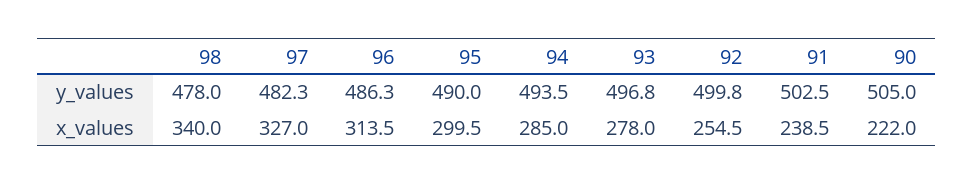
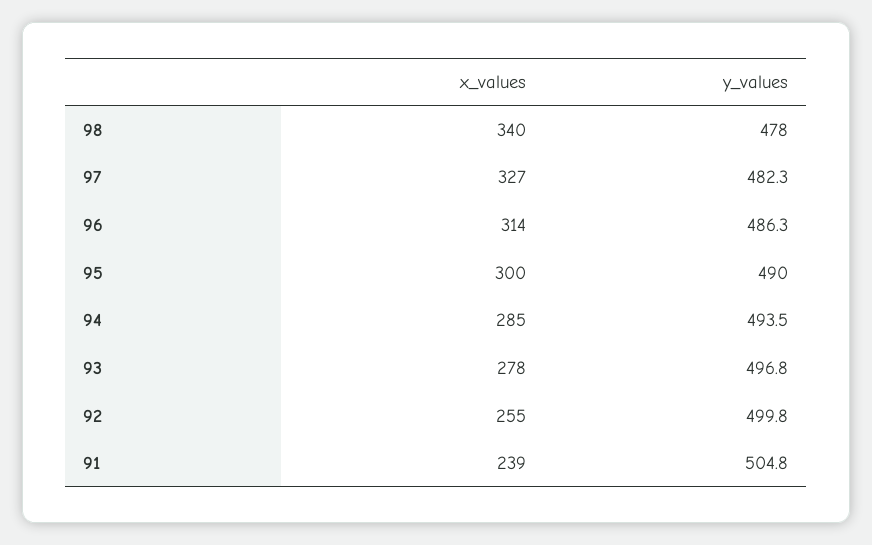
91, y_values: 502.5 -> 504.8
90, y_values: 505 -> none
90, x_values: 222 -> none

